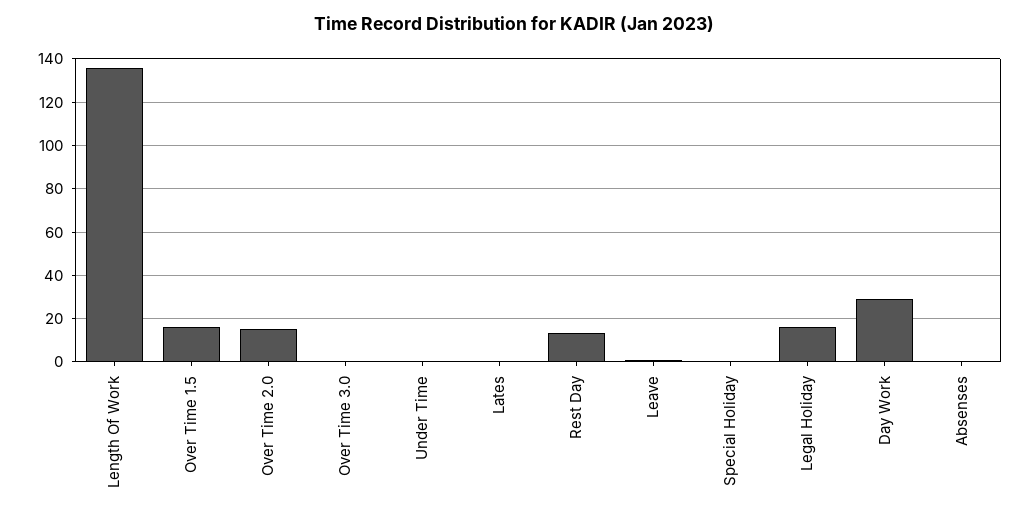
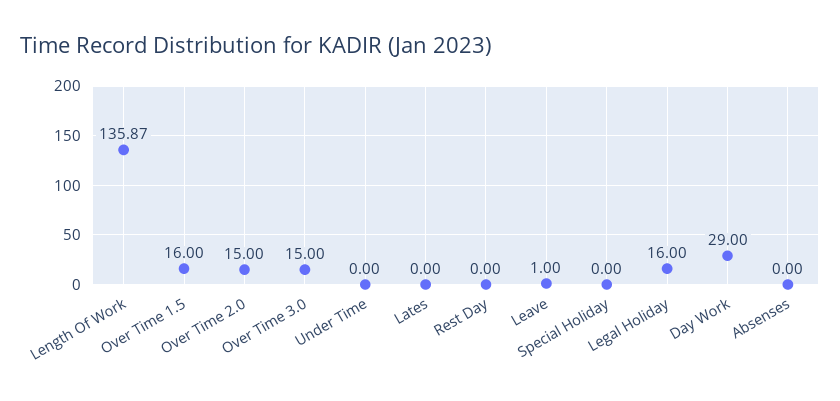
Over Time 3.0: 0 -> 15
Rest Day: 15 -> 0

